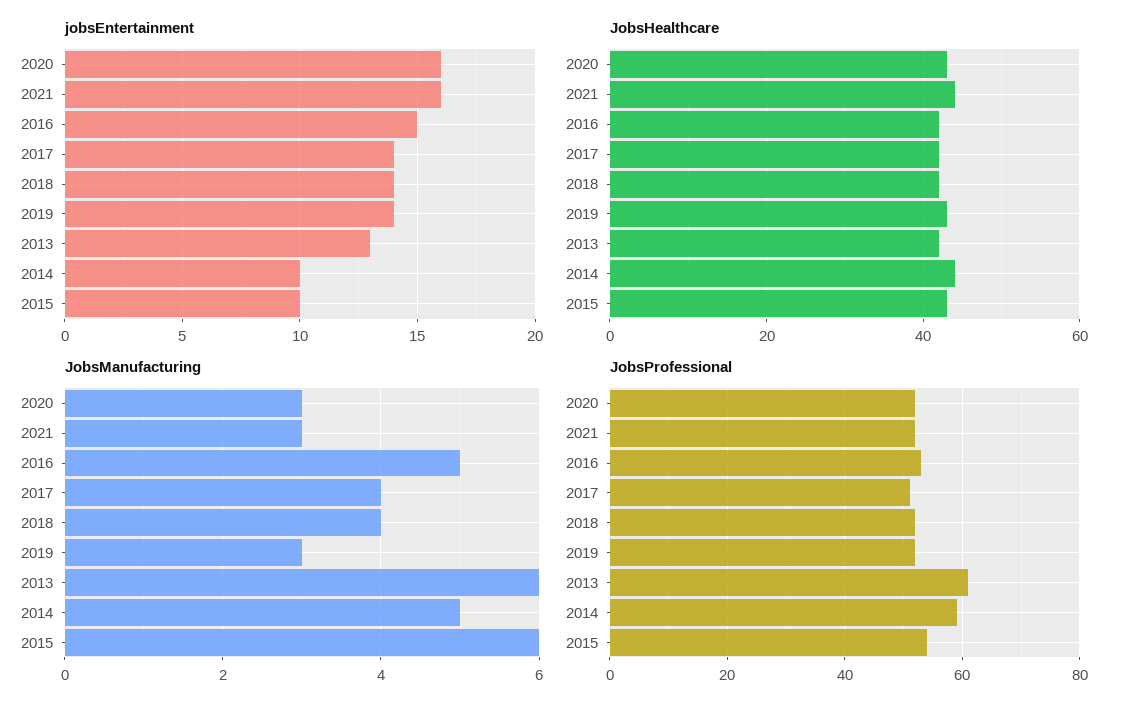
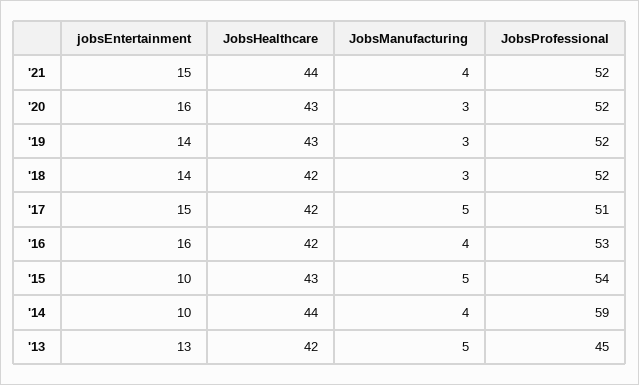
jobsEntertainment, 2021: 16 -> 15
jobsEntertainment, 2016: 15 -> 16
jobsEntertainment, 2017: 14 -> 15
JobsManufacturing, 2021: 3 -> 4
JobsManufacturing, 2016: 5 -> 4
JobsManufacturing, 2017: 4 -> 5
JobsManufacturing, 2018: 4 -> 3
JobsManufacturing, 2013: 6 -> 5
JobsManufacturing, 2014: 5 -> 4
JobsManufacturing, 2015: 6 -> 5
JobsProfessional, 2013: 60 -> 45

